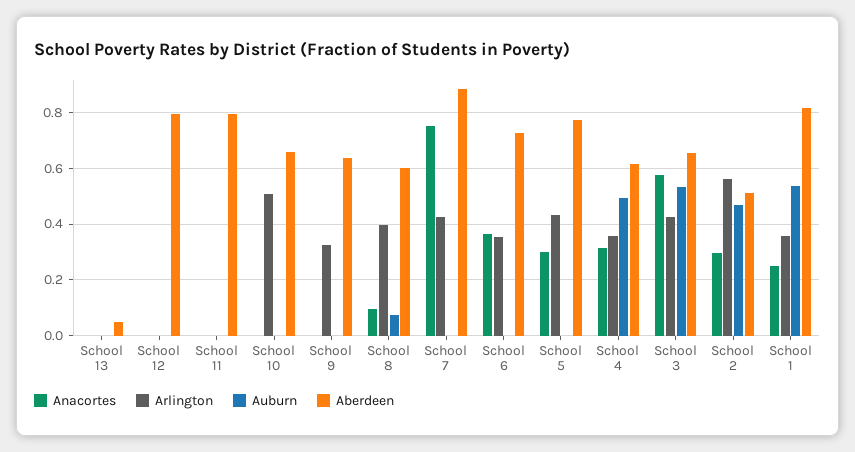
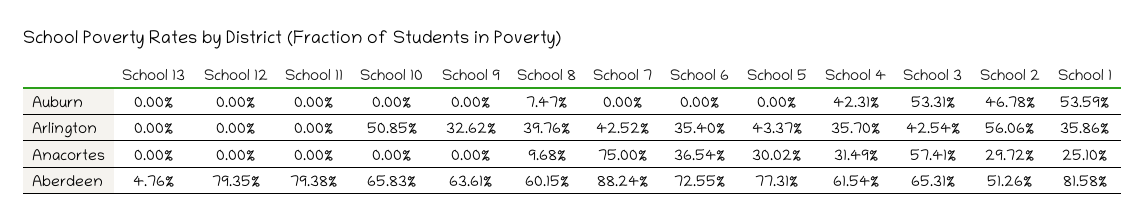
Auburn, School 4: 0.5 -> 0.4231

